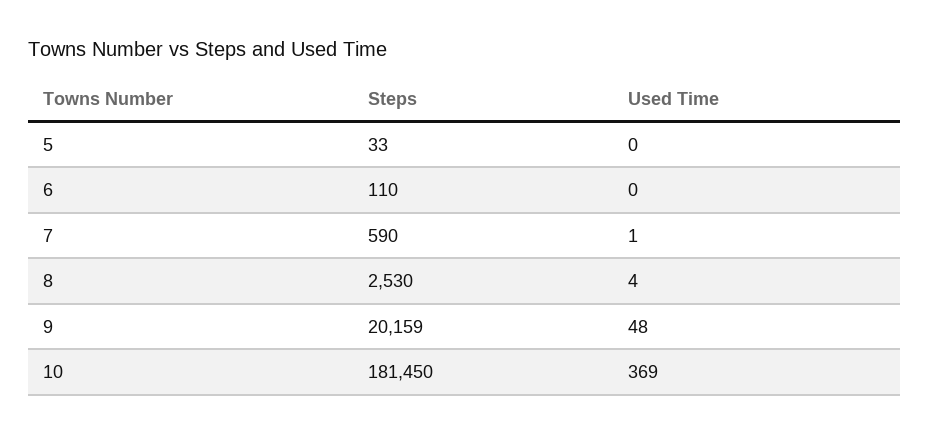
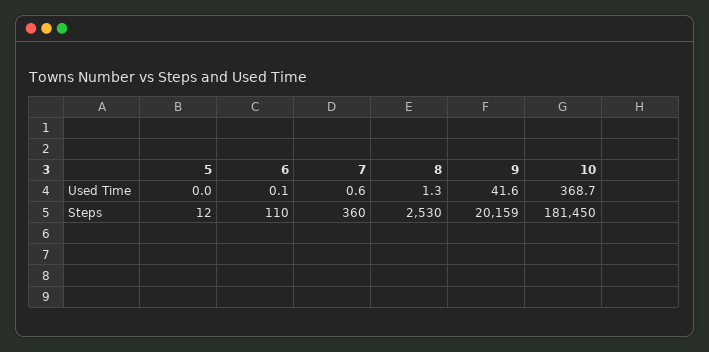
Steps, 5: 33 -> 12
Steps, 7: 590 -> 360
Used Time, 8: 4 -> 1.3
Used Time, 9: 48 -> 41.6

